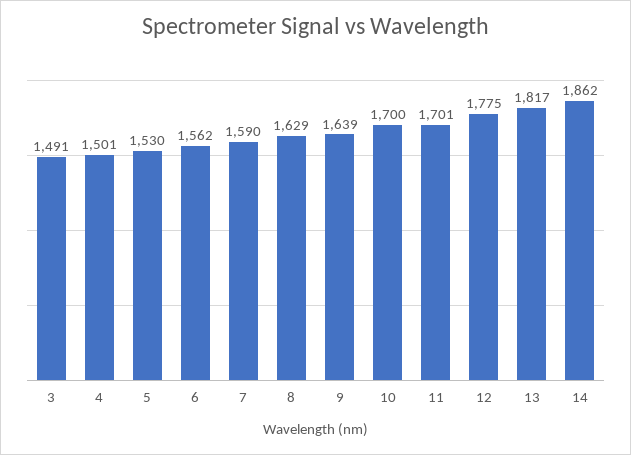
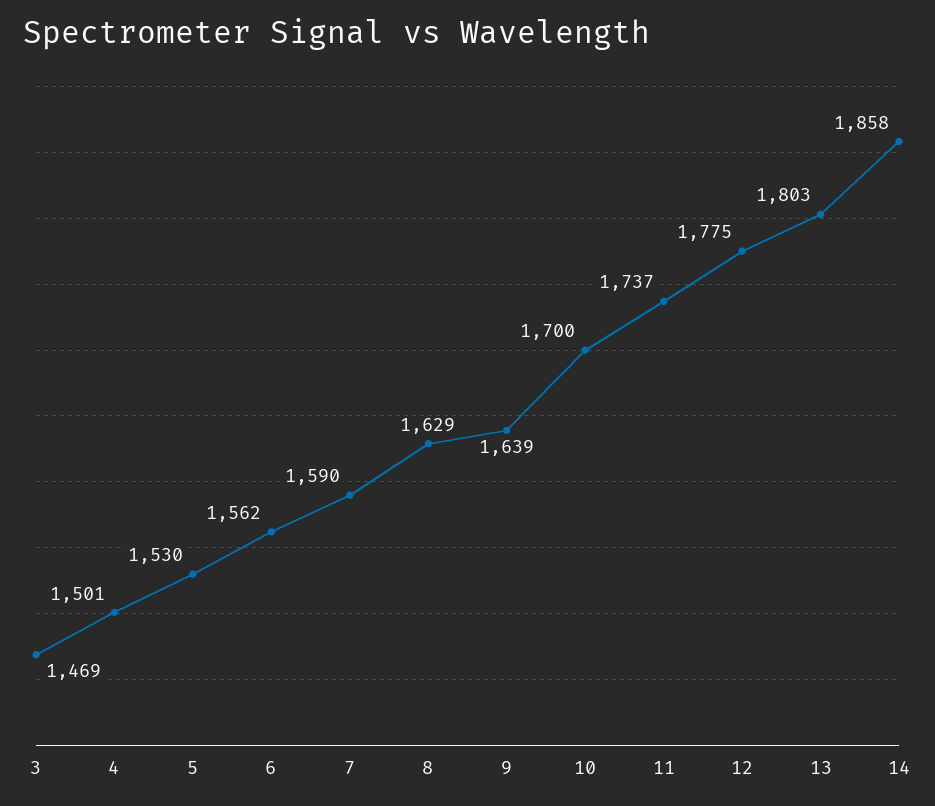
3: 1491 -> 1469
11: 1701 -> 1737
13: 1817 -> 1803
14: 1862 -> 1858

